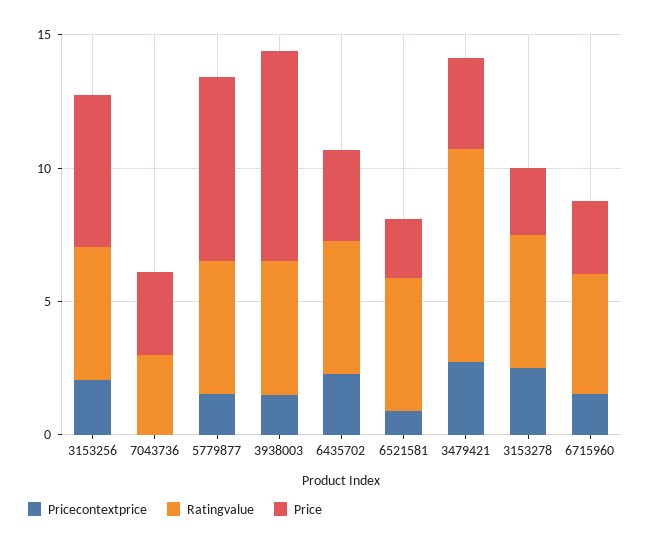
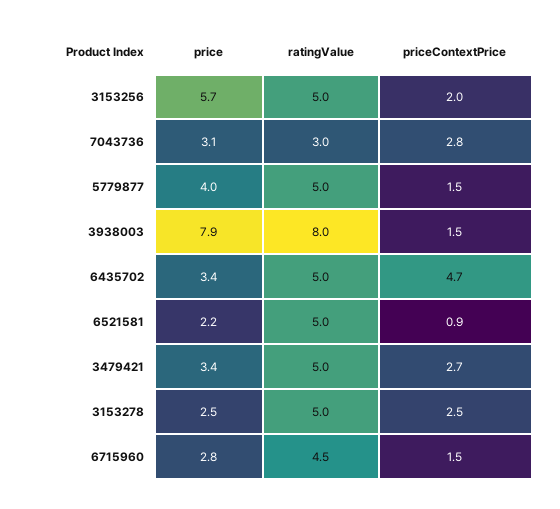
Pricecontextprice, 7043736: 0 -> 2.8
Price, 5779877: 7 -> 4
Ratingvalue, 3938003: 5 -> 8
Pricecontextprice, 6435702: 2 -> 4.7
Ratingvalue, 3479421: 8 -> 5

